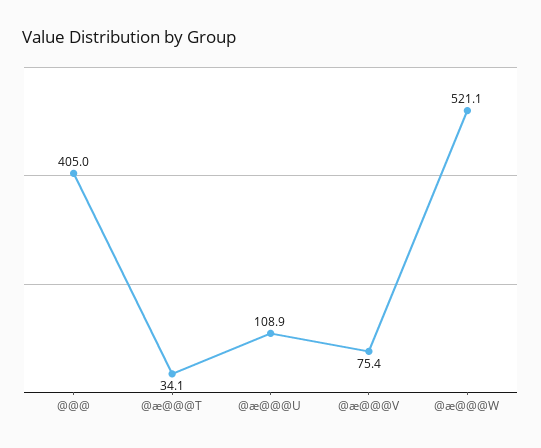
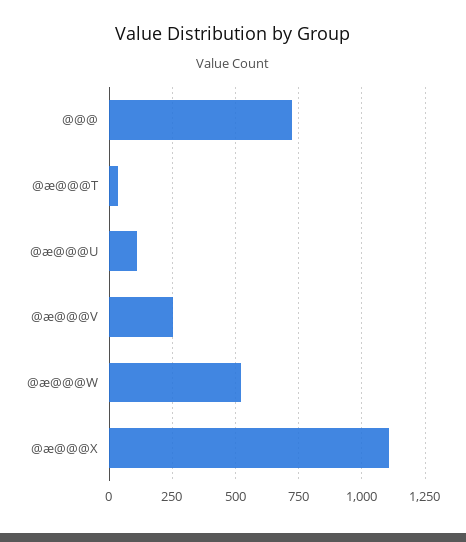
@@@: 405 -> 725
@æ@@@V: 75.4 -> 250
@æ@@@X: none -> 1100

